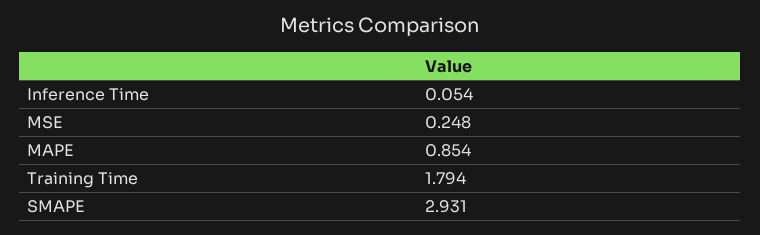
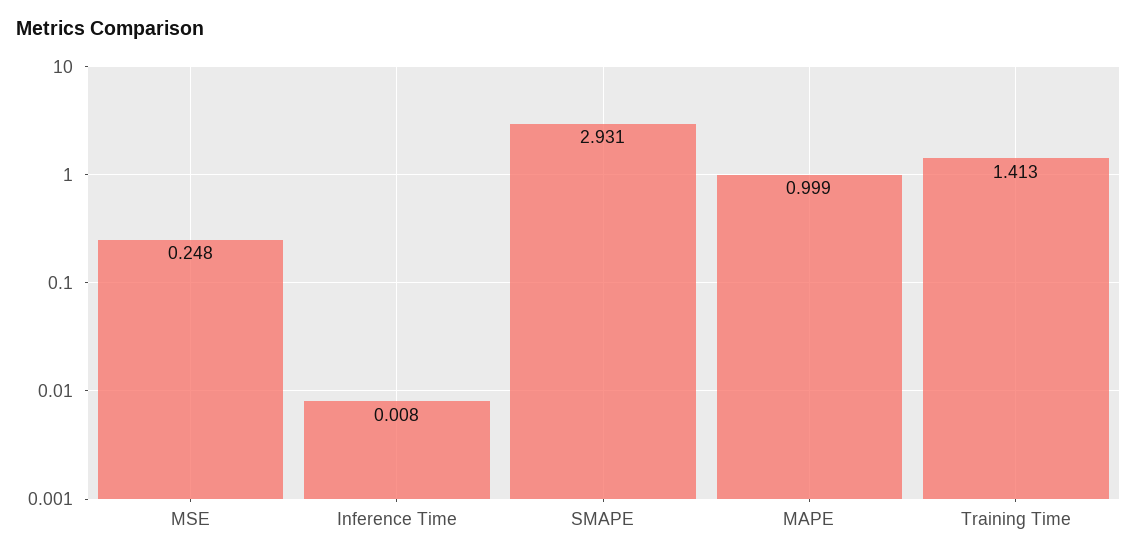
Inference Time: 0.054 -> 0.008
MAPE: 0.854 -> 0.999
Training Time: 1.794 -> 1.413

